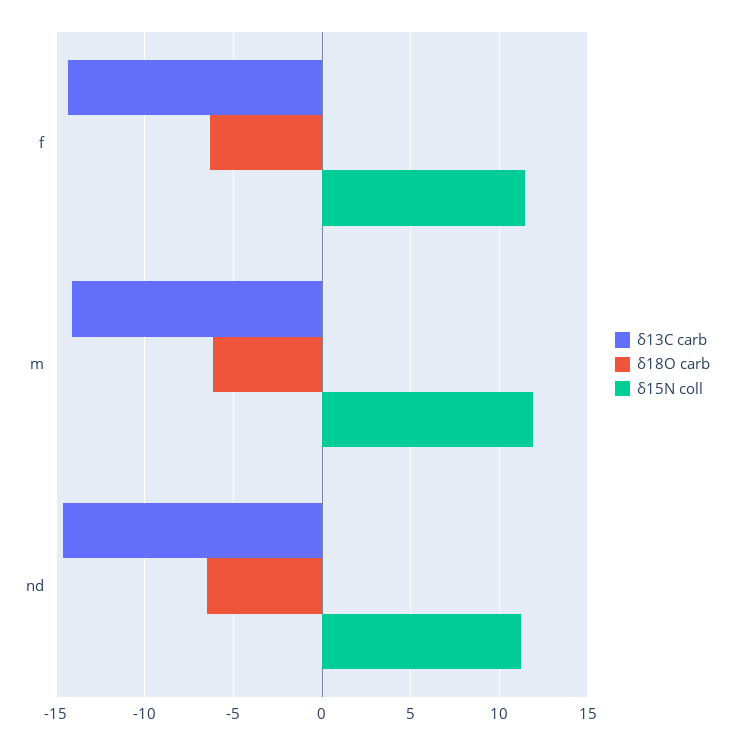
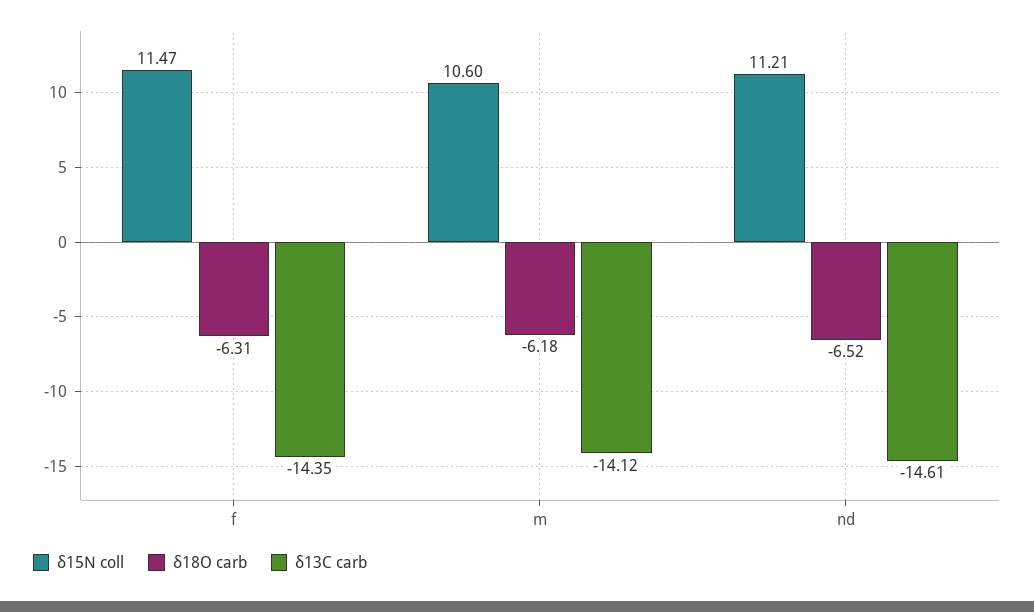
δ15N coll, m: 12 -> 10.6

